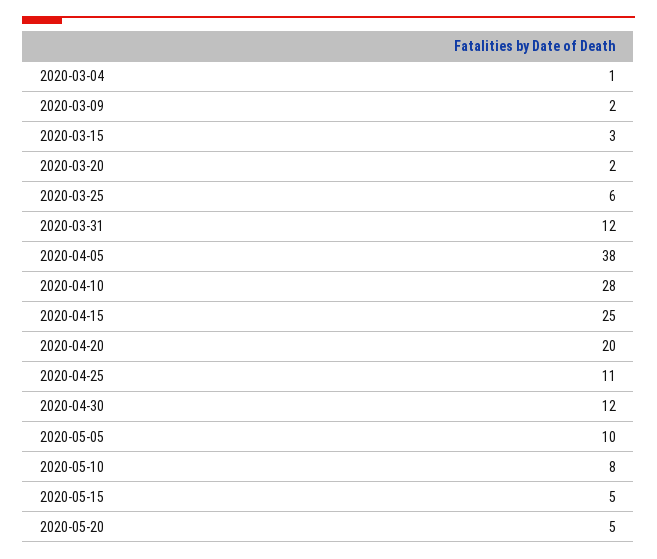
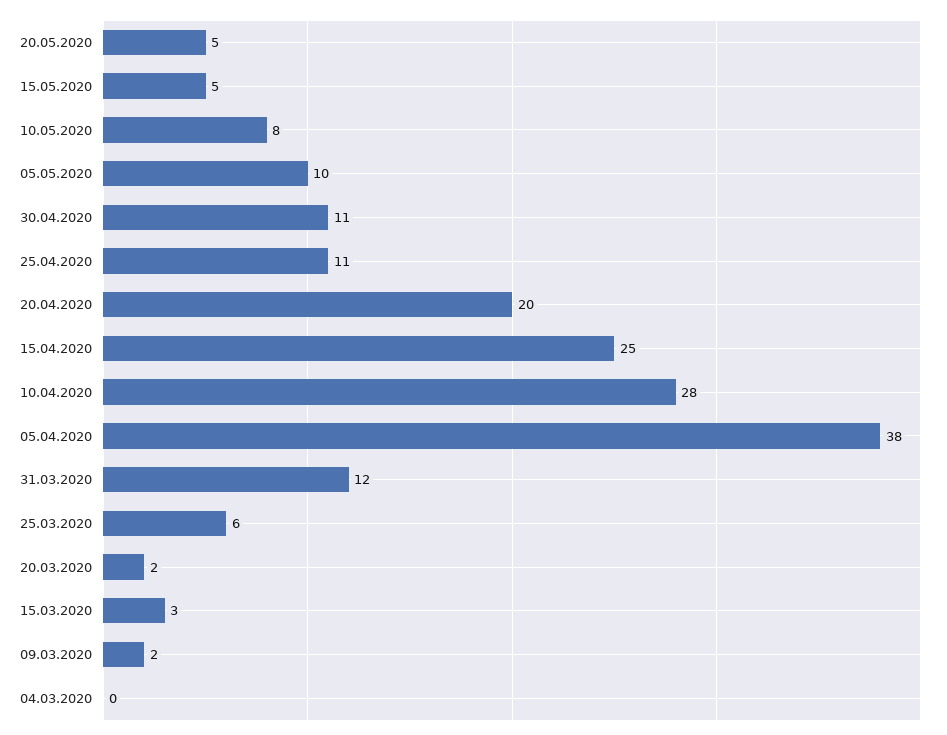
2020-03-04: 1 -> 0
2020-04-30: 12 -> 11

